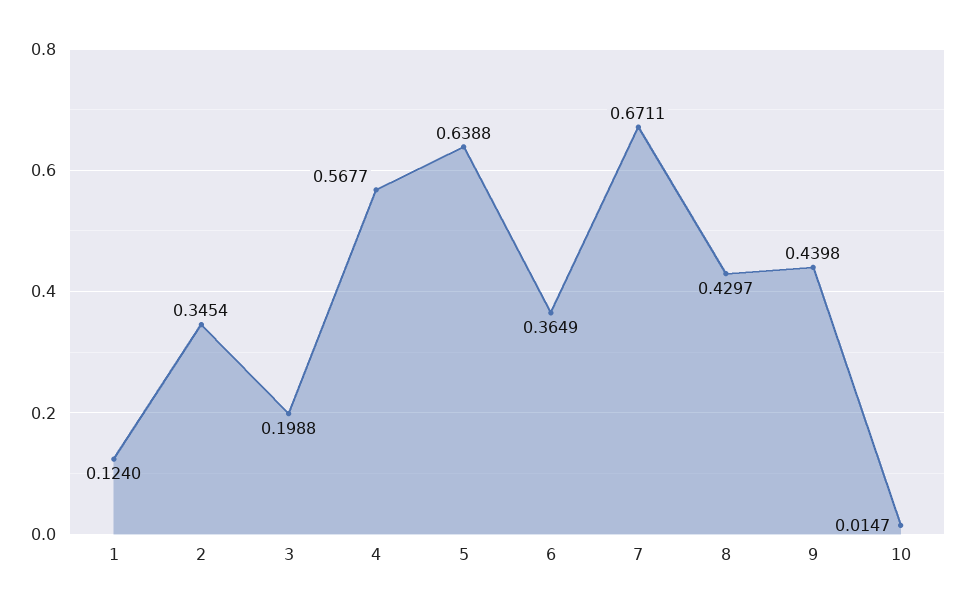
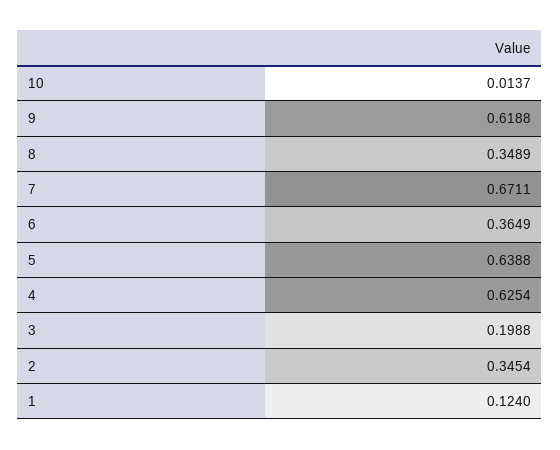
4: 0.5677 -> 0.6254
8: 0.4297 -> 0.3489
9: 0.4398 -> 0.6188
10: 0.0147 -> 0.0137

